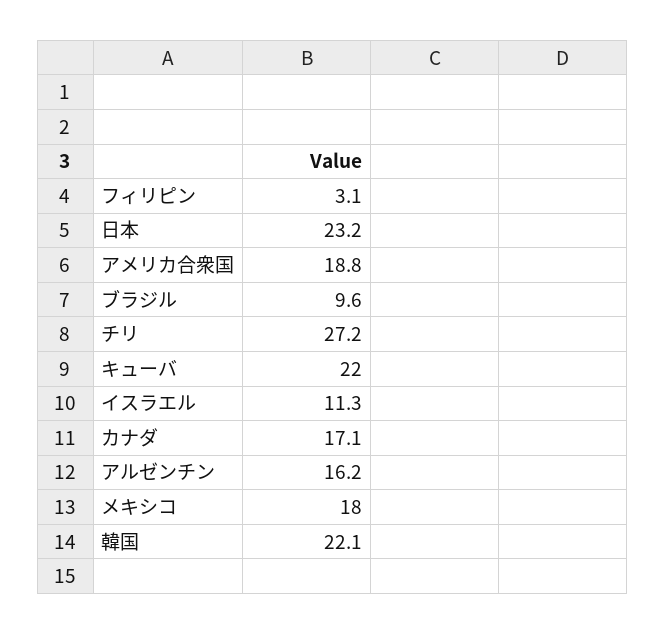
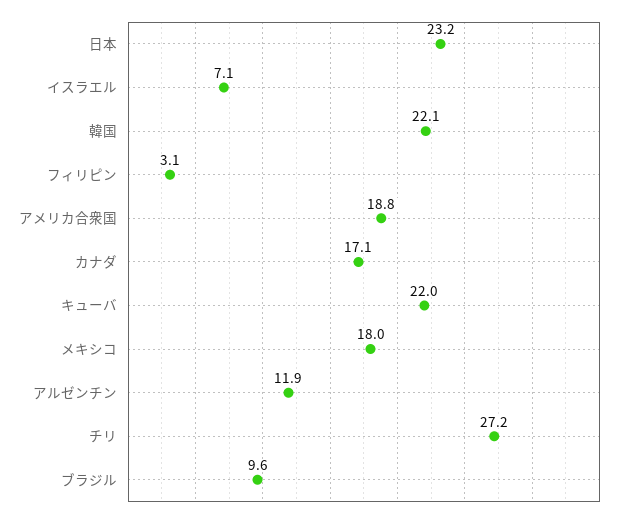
イスラエル: 11.3 -> 7.1
アルゼンチン: 16.2 -> 11.9

